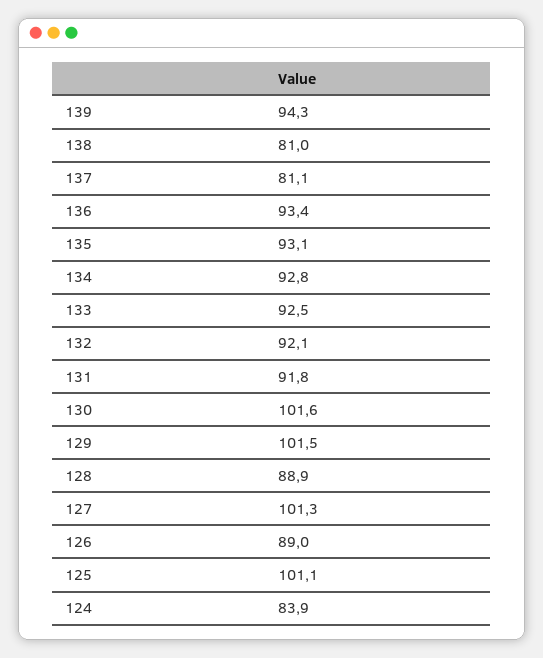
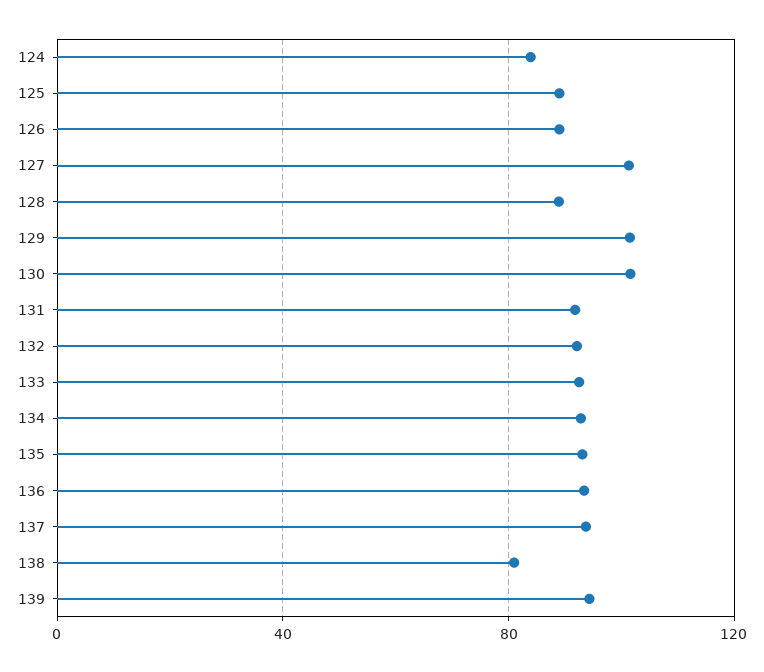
137: 81.1 -> 95
125: 101.1 -> 90

